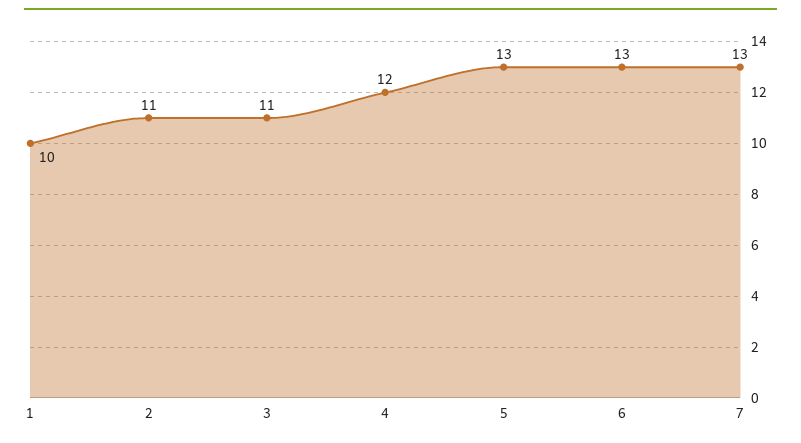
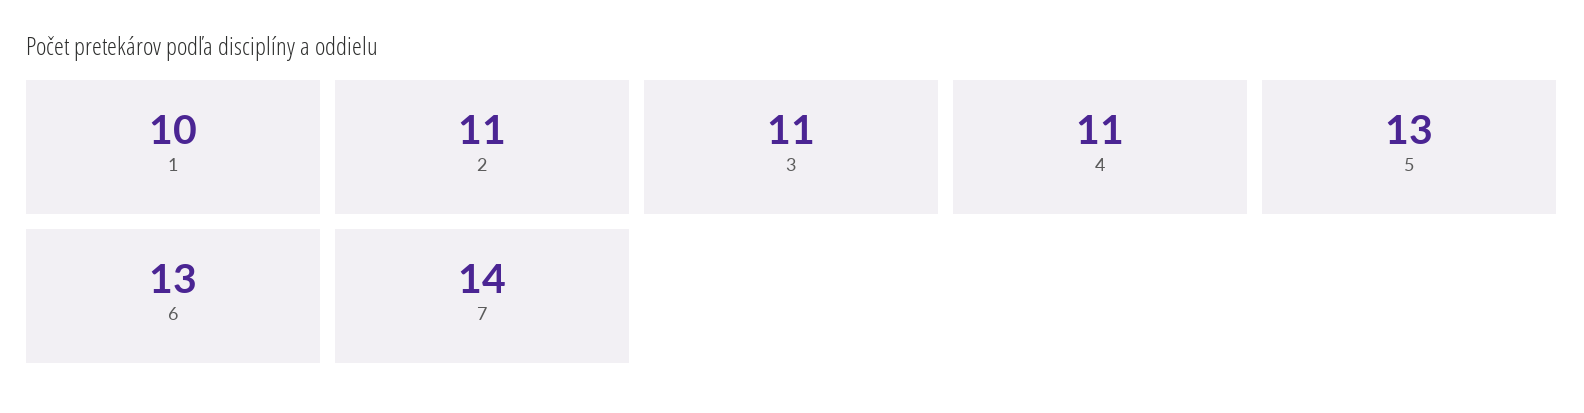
4: 12 -> 11
7: 13 -> 14

